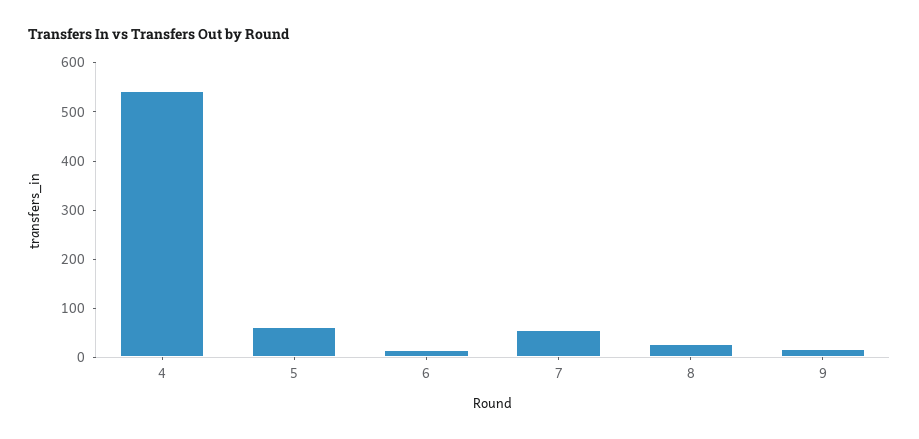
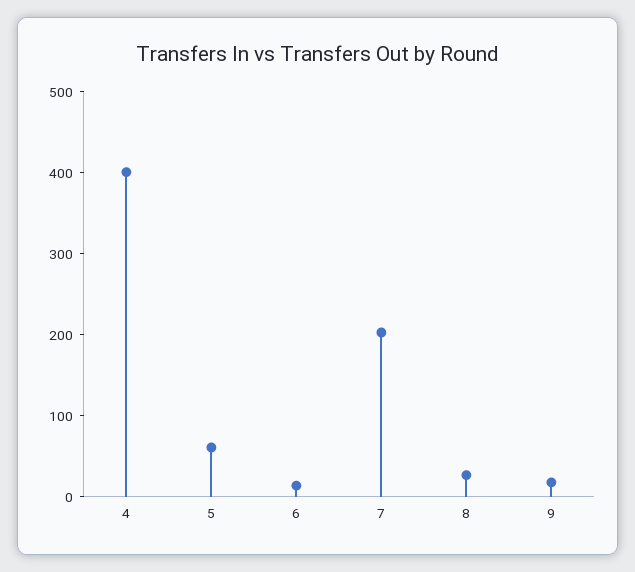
4: 540 -> 400
7: 60 -> 200

